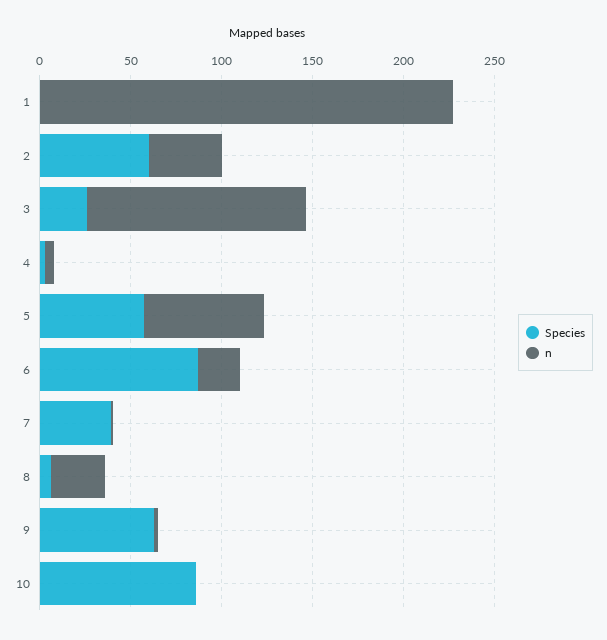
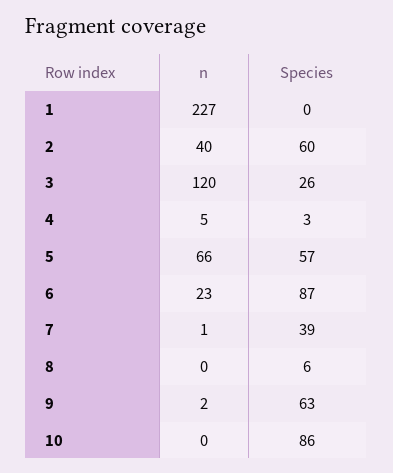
n, 8: 30 -> 0

